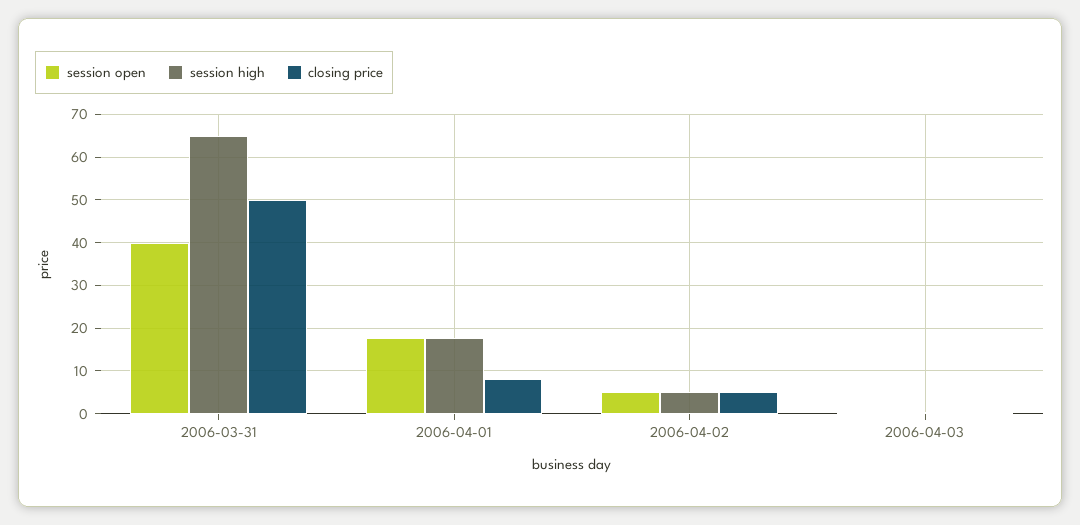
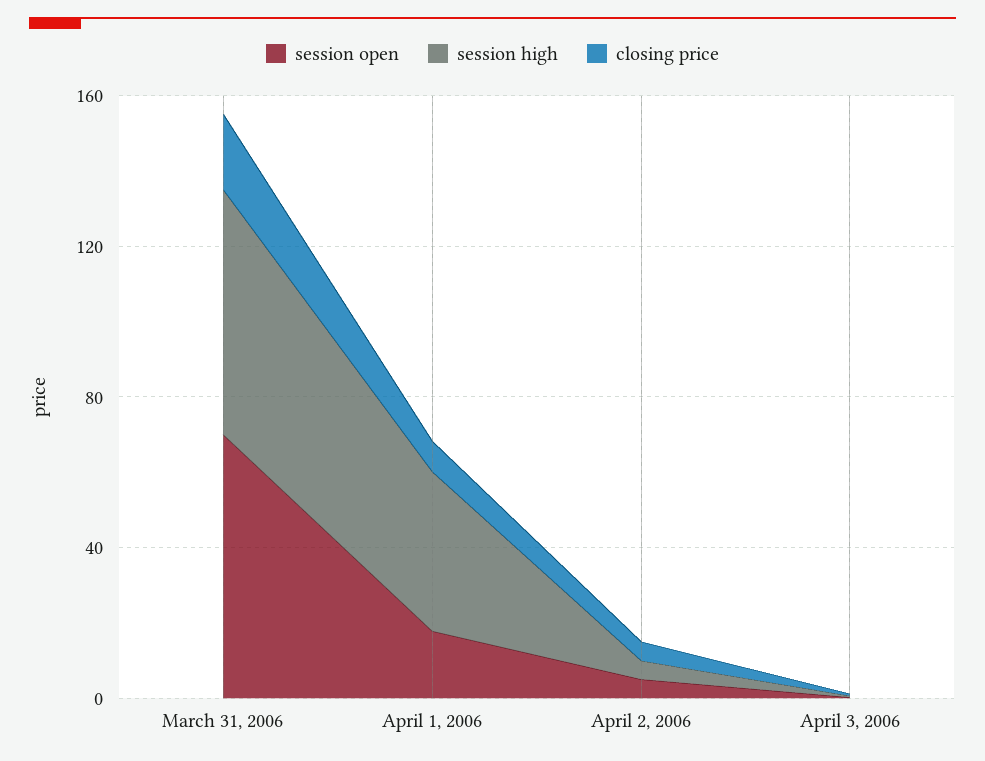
session open, 2006-03-31: 40 -> 70
closing price, 2006-03-31: 50 -> 20
session high, 2006-04-01: 18 -> 40

